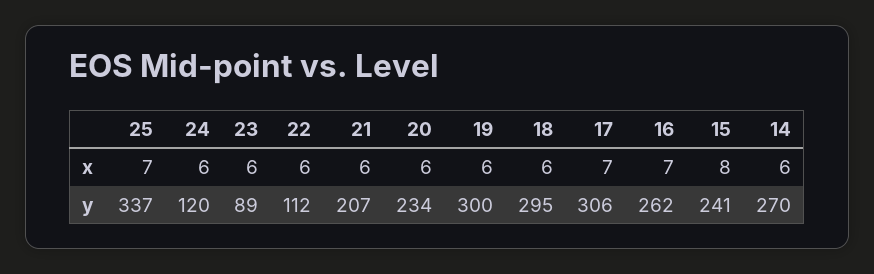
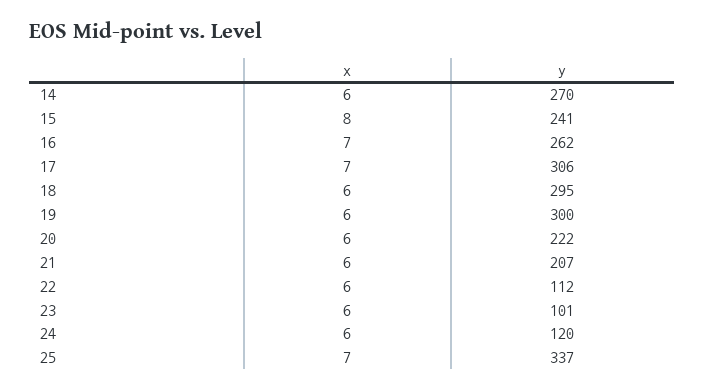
23, y: 89 -> 101
20, y: 234 -> 222

